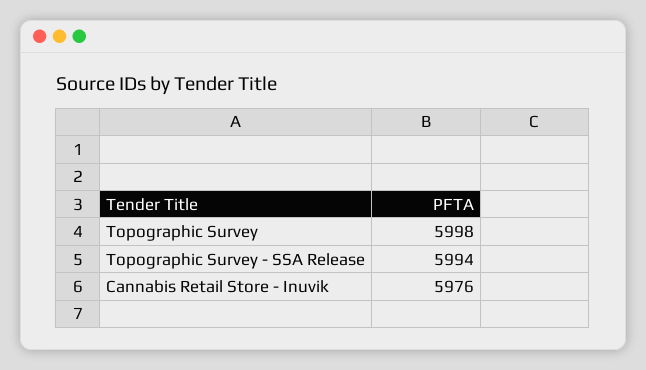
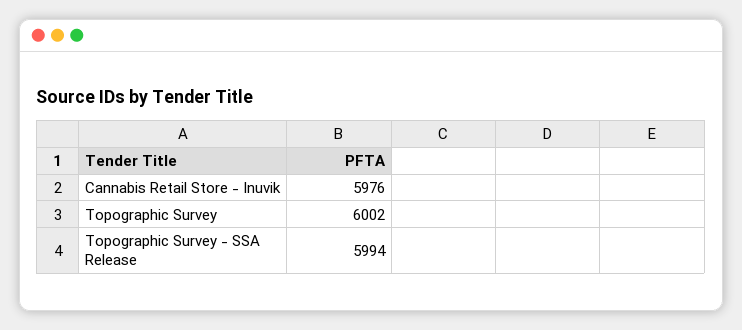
Topographic Survey: 5998 -> 6002

